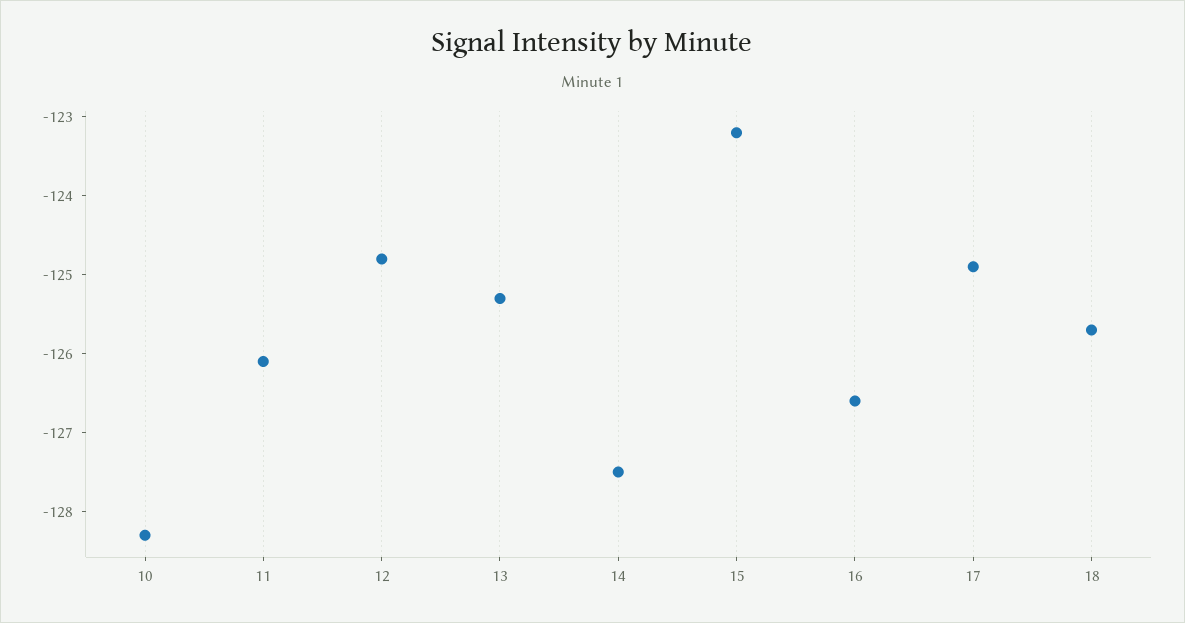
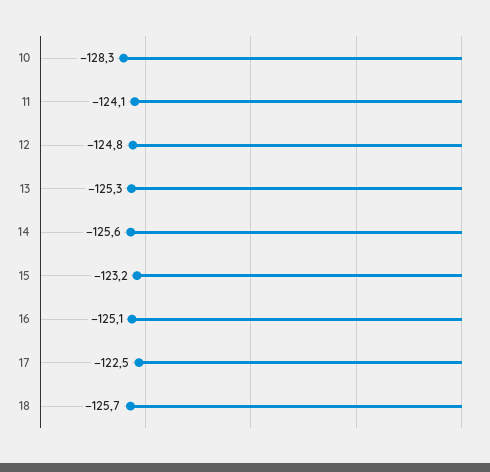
11: -126 -> -124.1
14: -127.5 -> -125.6
16: -126.5 -> -125.1
17: -125 -> -122.5

